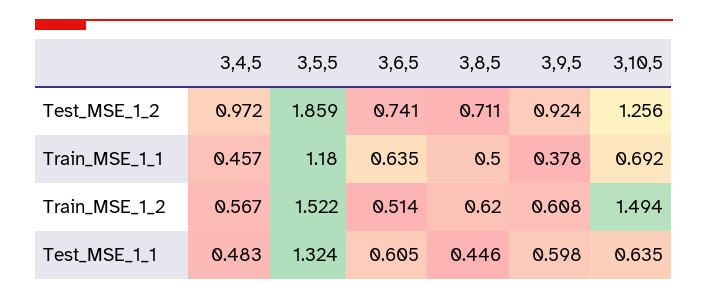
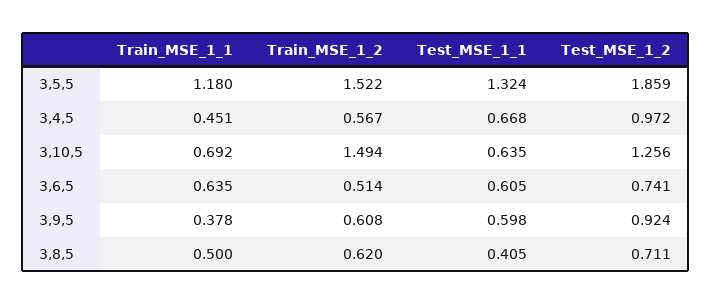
3,4,5, Train_MSE_1_1: 0.457 -> 0.451
3,4,5, Test_MSE_1_1: 0.483 -> 0.668
3,8,5, Test_MSE_1_1: 0.446 -> 0.405

